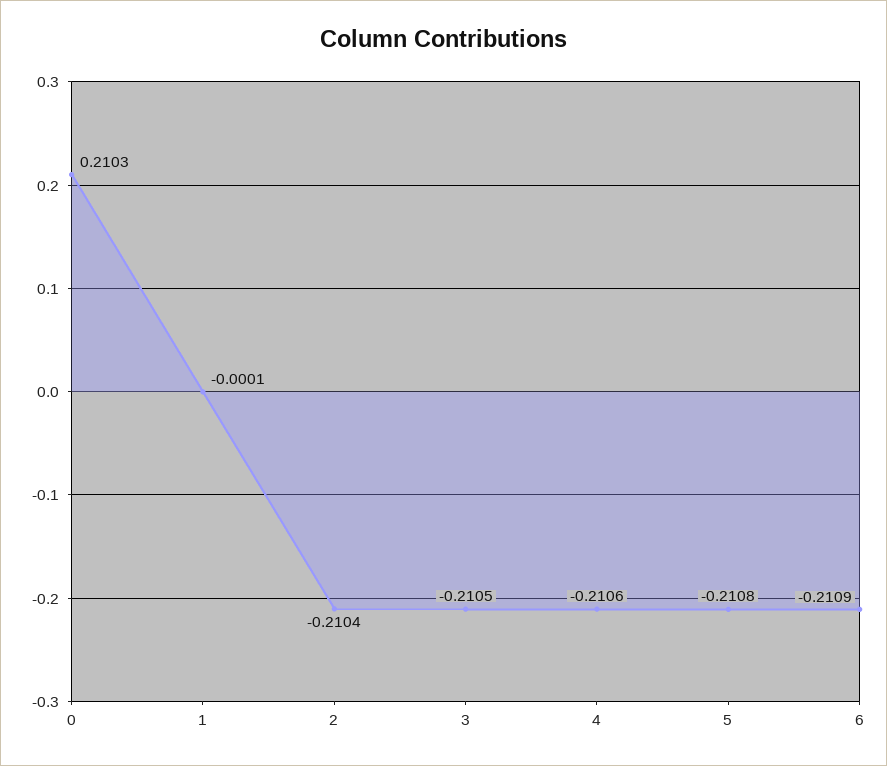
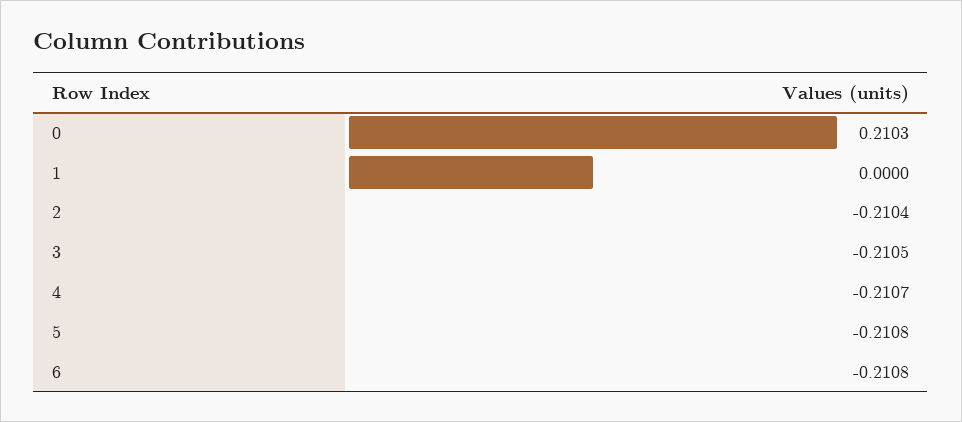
1: -0.0001 -> 0
4: -0.2106 -> -0.2107
6: -0.2109 -> -0.2108

